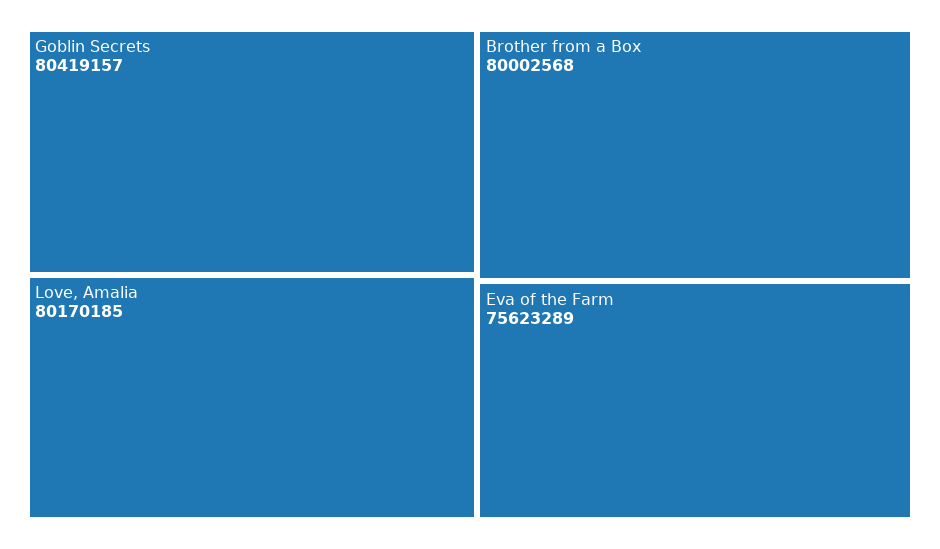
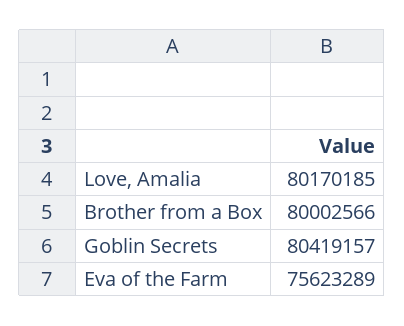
Brother from a Box: 80002568 -> 80002566

